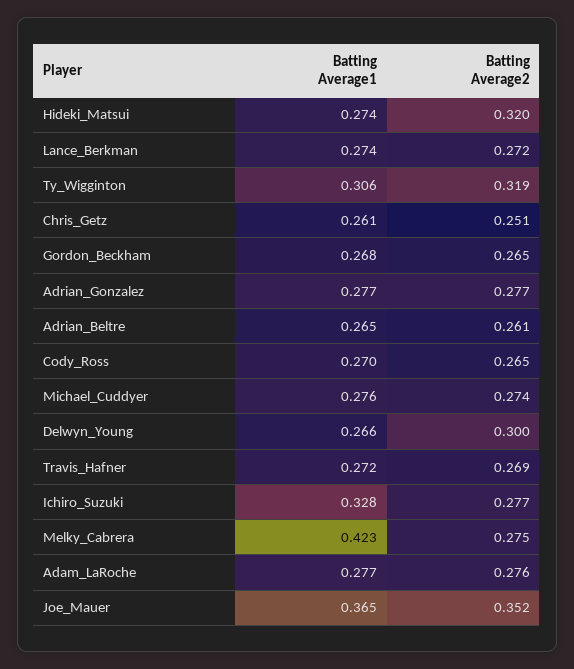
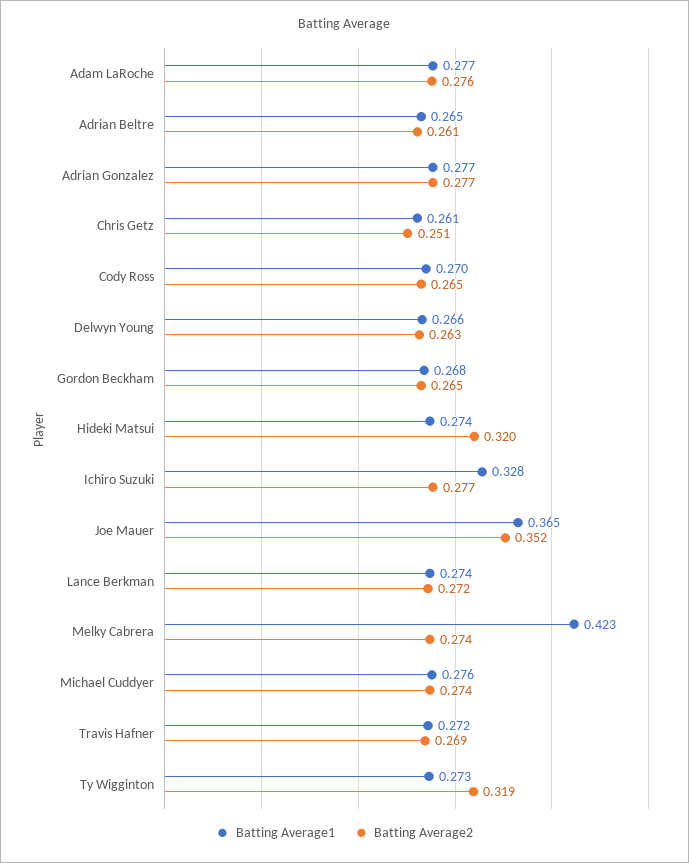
Batting Average1, Ty_Wigginton: 0.306 -> 0.273
Batting Average2, Delwyn_Young: 0.3 -> 0.263
Batting Average2, Melky_Cabrera: 0.275 -> 0.274

